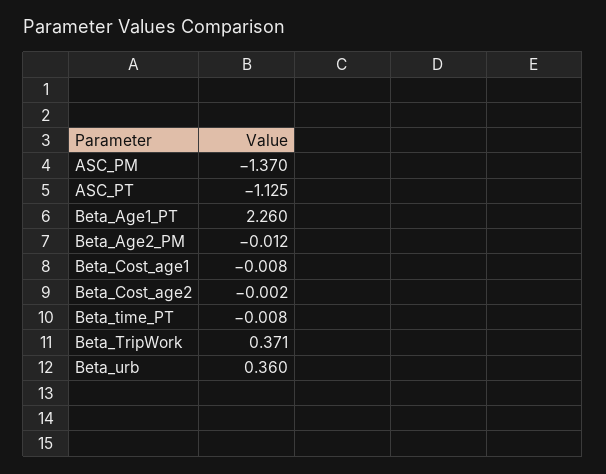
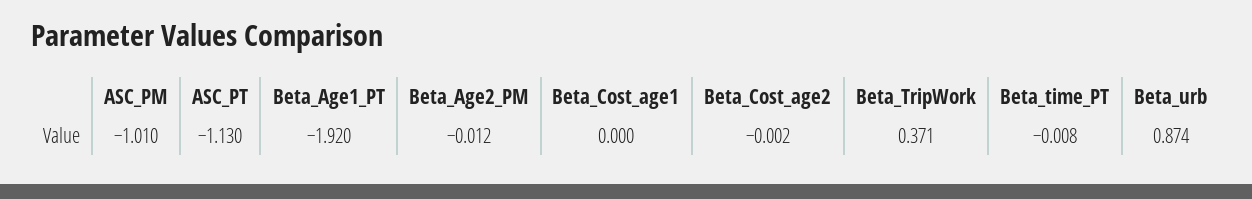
ASC_PM: -1.37 -> -1.01
ASC_PT: -1.125 -> -1.13
Beta_Age1_PT: 2.26 -> -1.92
Beta_Cost_age1: -0.008 -> 0
Beta_urb: 0.36 -> 0.874

